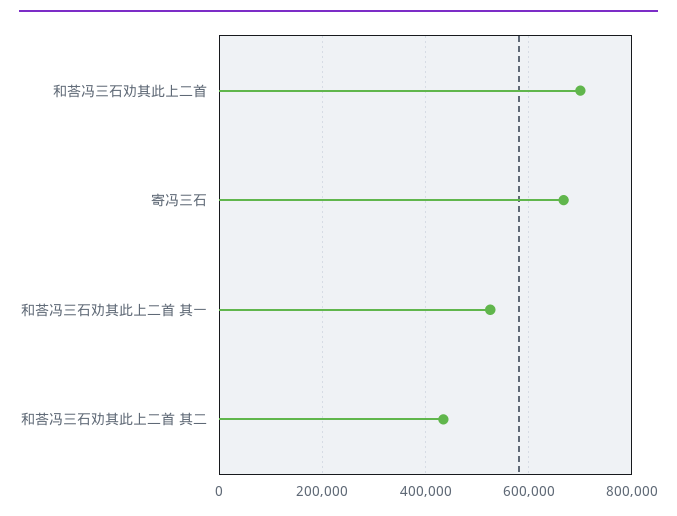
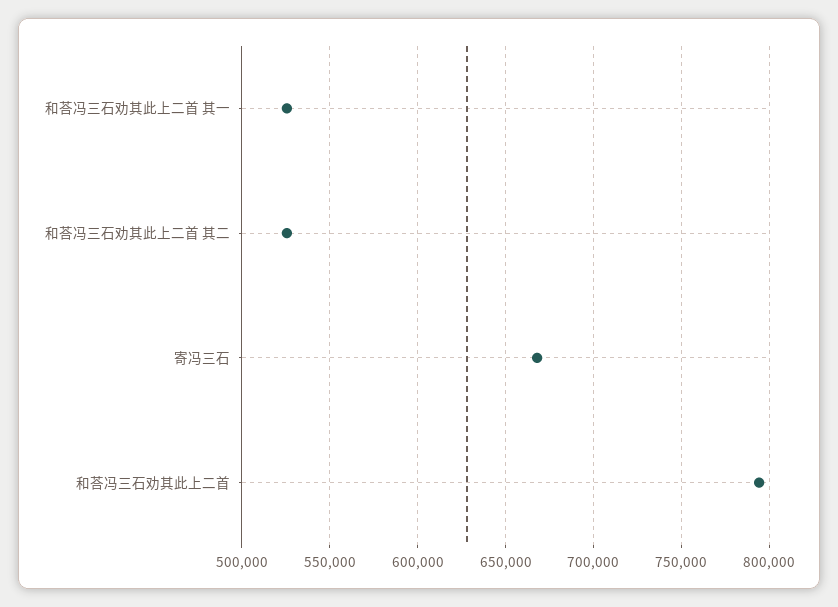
和荅冯三石劝其此上二首: 700000 -> 795000
和荅冯三石劝其此上二首 其二: 440000 -> 525000

